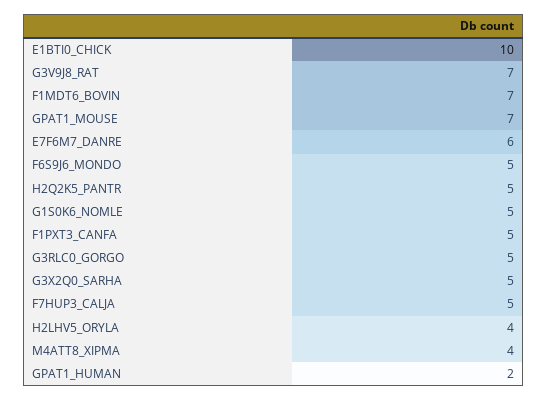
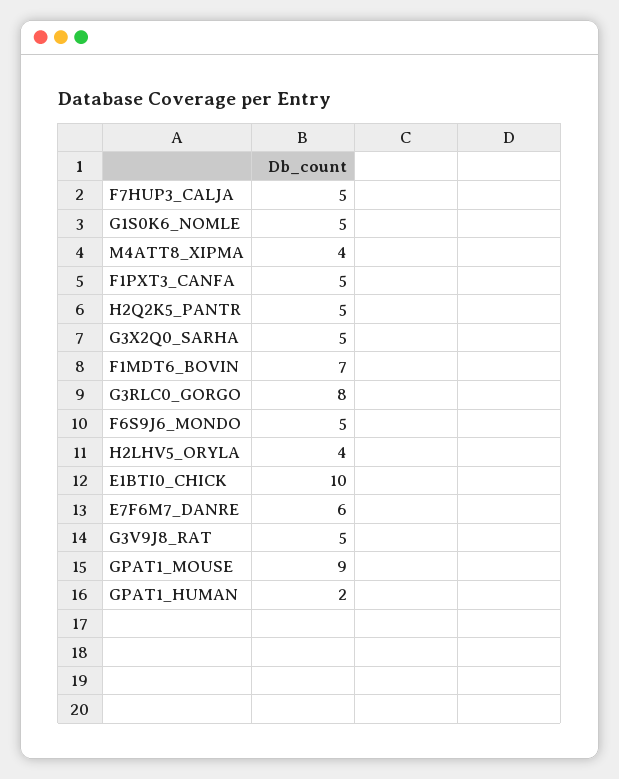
G3V9J8_RAT: 7 -> 5
GPAT1_MOUSE: 7 -> 9
G3RLC0_GORGO: 5 -> 8

